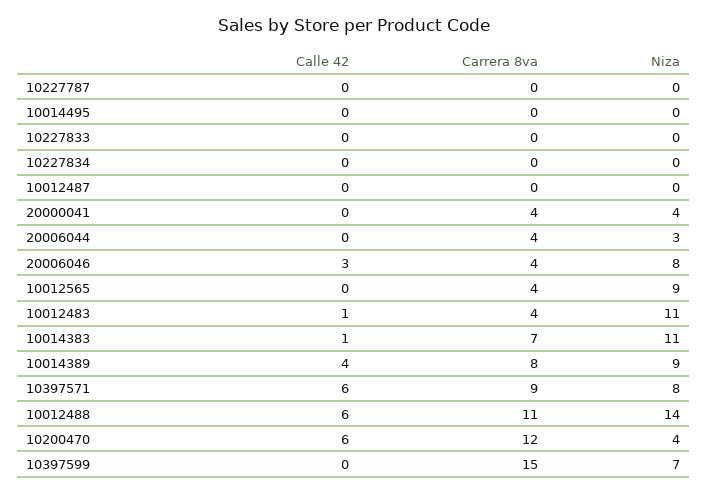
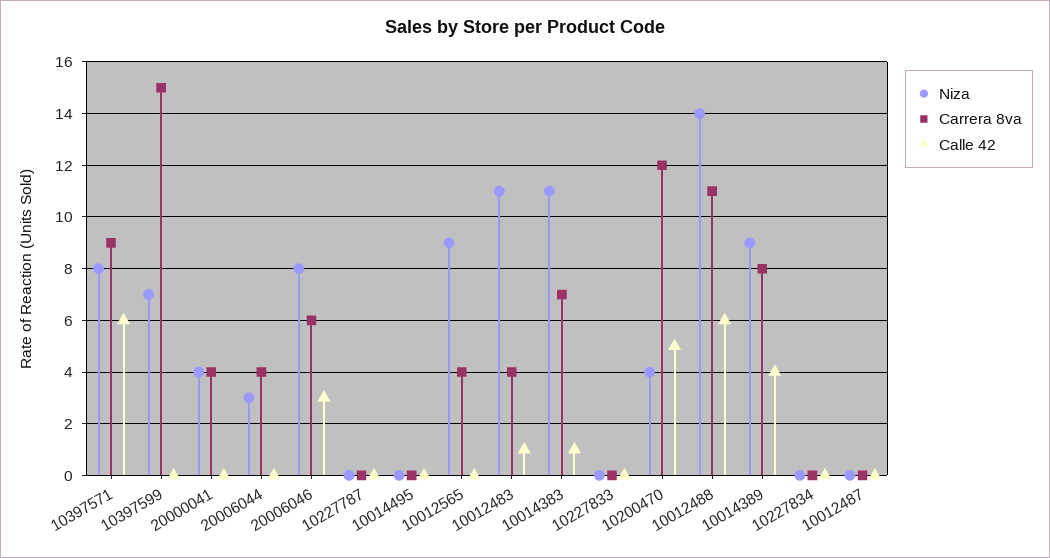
Carrera 8va, 20006046: 4 -> 6
Calle 42, 10200470: 6 -> 5

